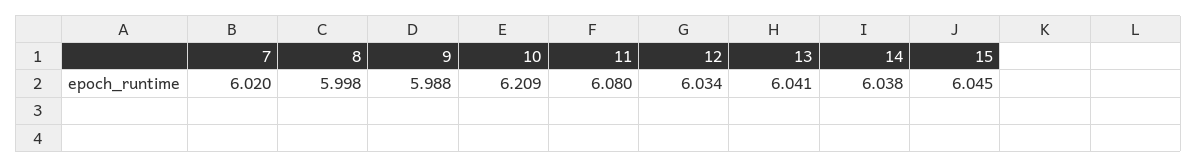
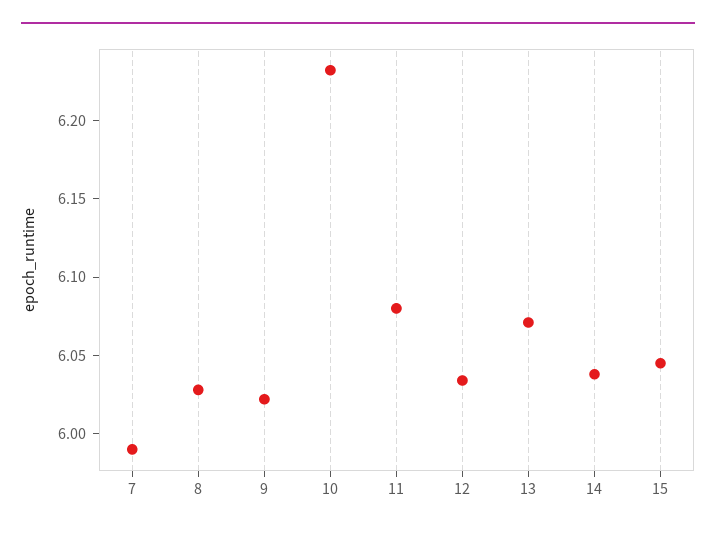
7: 6.02 -> 5.99
8: 5.998 -> 6.03
9: 5.988 -> 6.02
10: 6.209 -> 6.23
13: 6.041 -> 6.07

